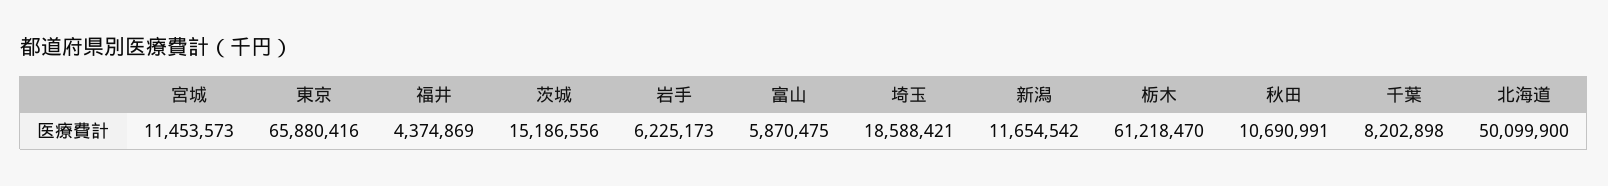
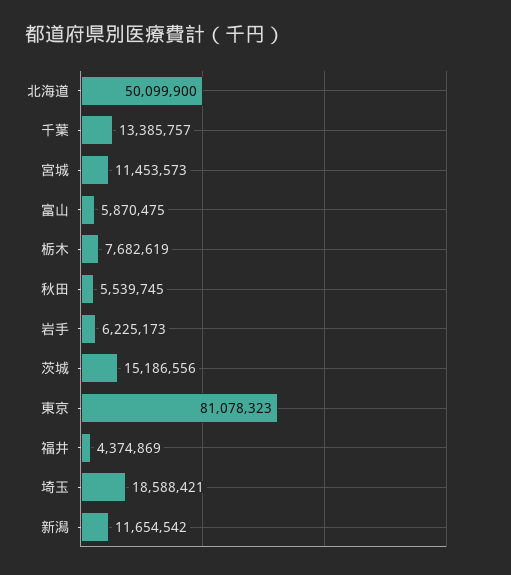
東京: 65880416 -> 81078323
栃木: 61218470 -> 7682619
秋田: 10690991 -> 5539745
千葉: 8202898 -> 13385757

